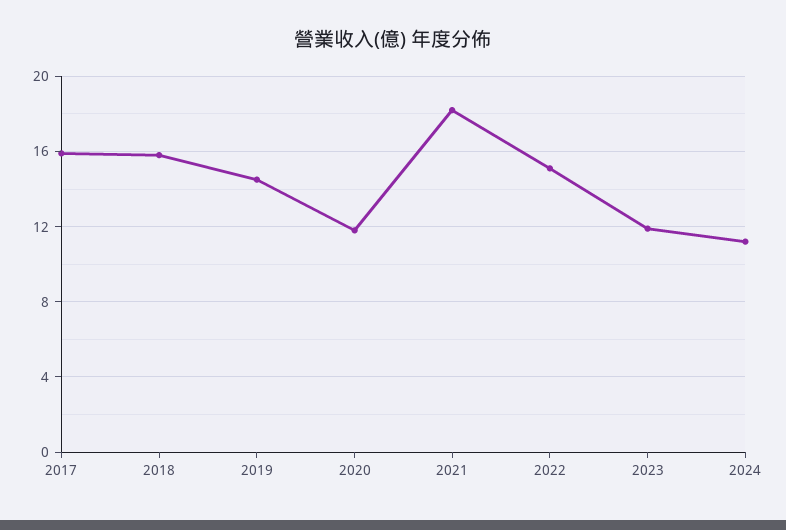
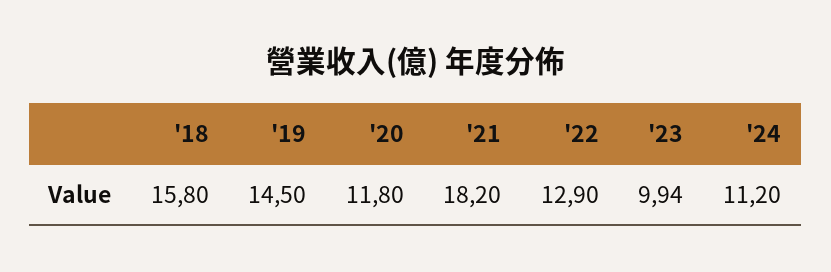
2017: 16 -> none
2022: 15 -> 12.9
2023: 12 -> 9.94

